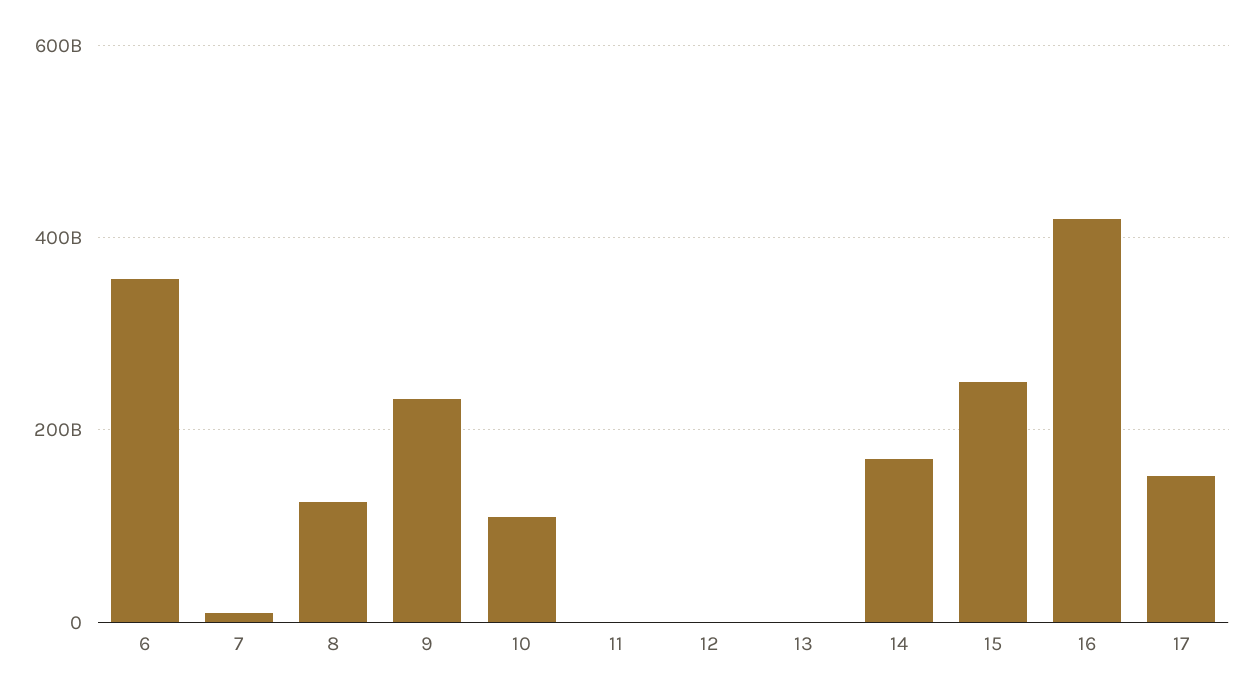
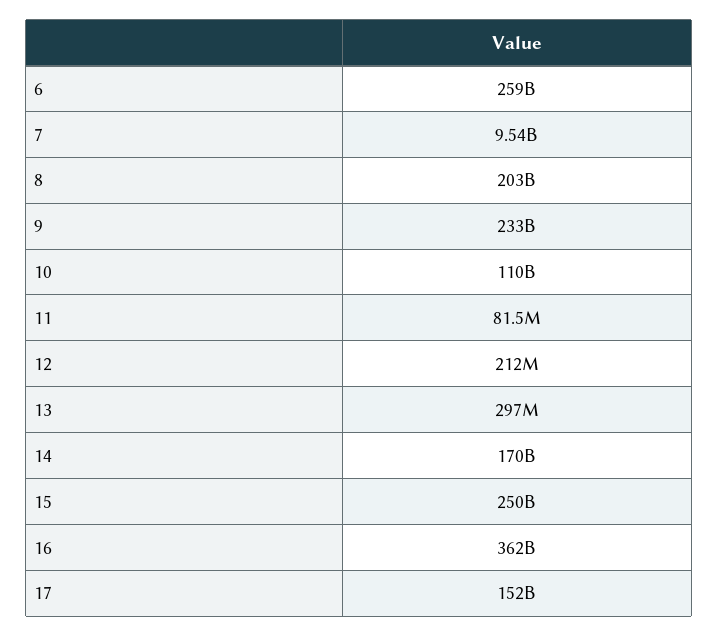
6: 360000000000 -> 259000000000
8: 120000000000 -> 203000000000
16: 420000000000 -> 362000000000

